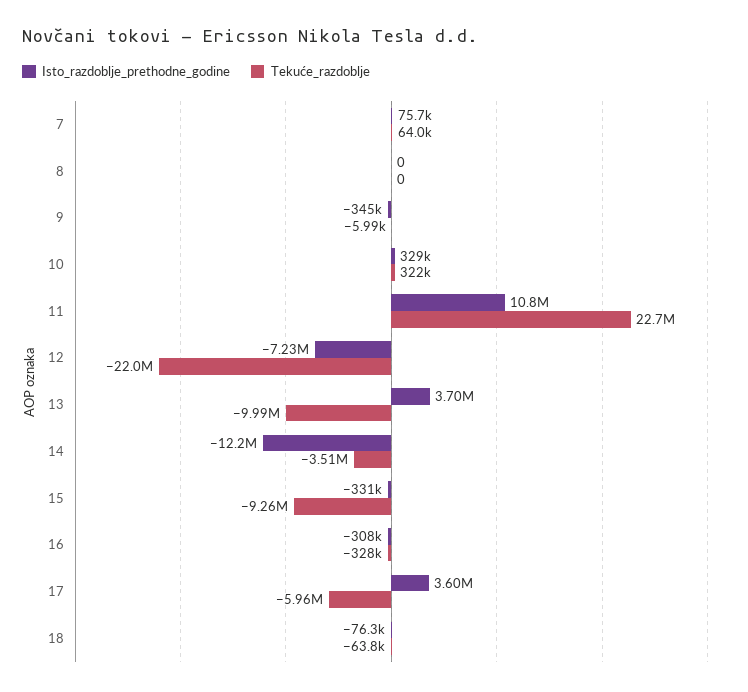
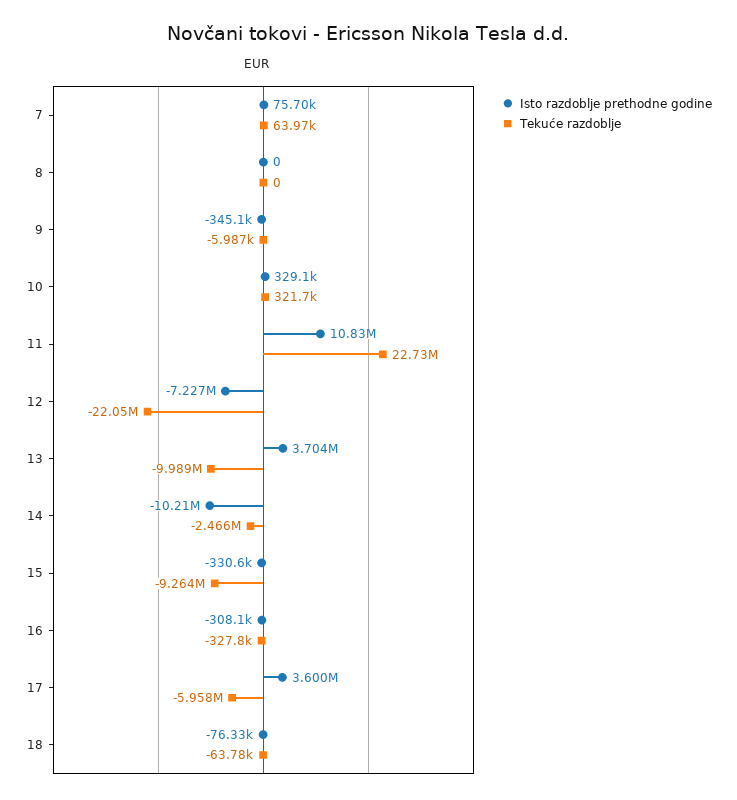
Isto_razdoblje_prethodne_godine, 14: -12200000 -> -10210000
Tekuće_razdoblje, 14: -3510000 -> -2466000

